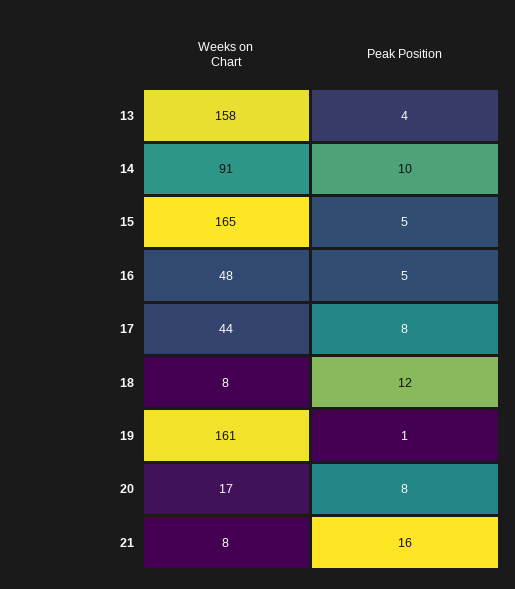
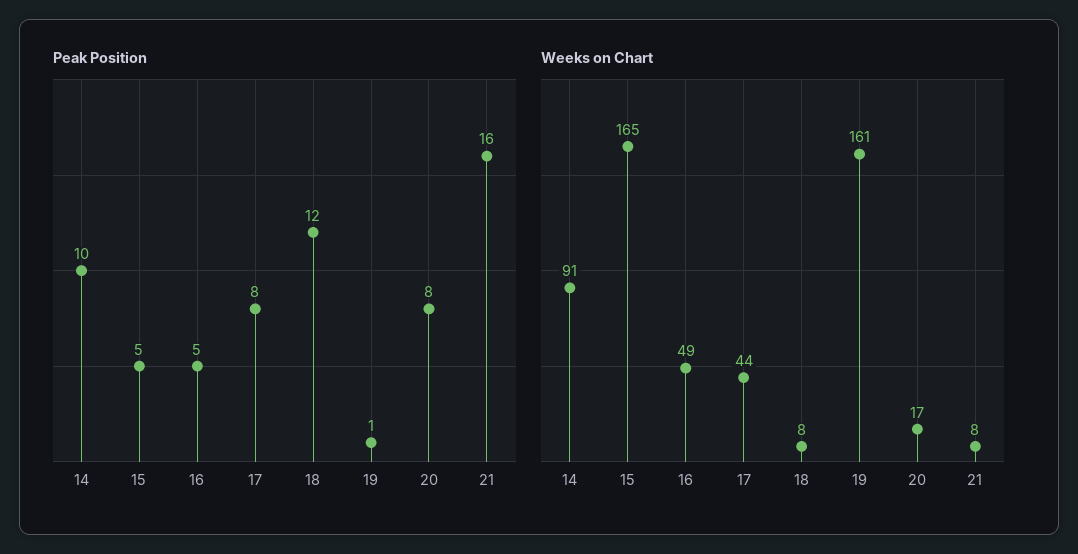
Weeks on Chart, 13: 158 -> none
Peak Position, 13: 4 -> none
Weeks on Chart, 16: 48 -> 49

